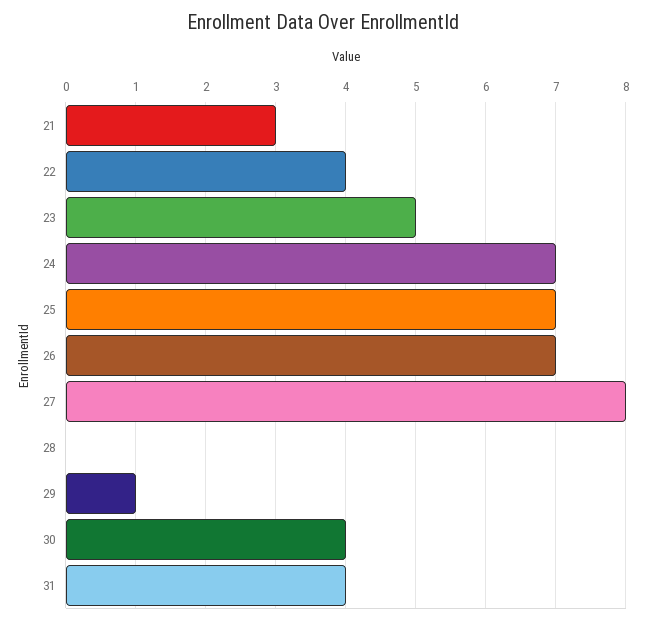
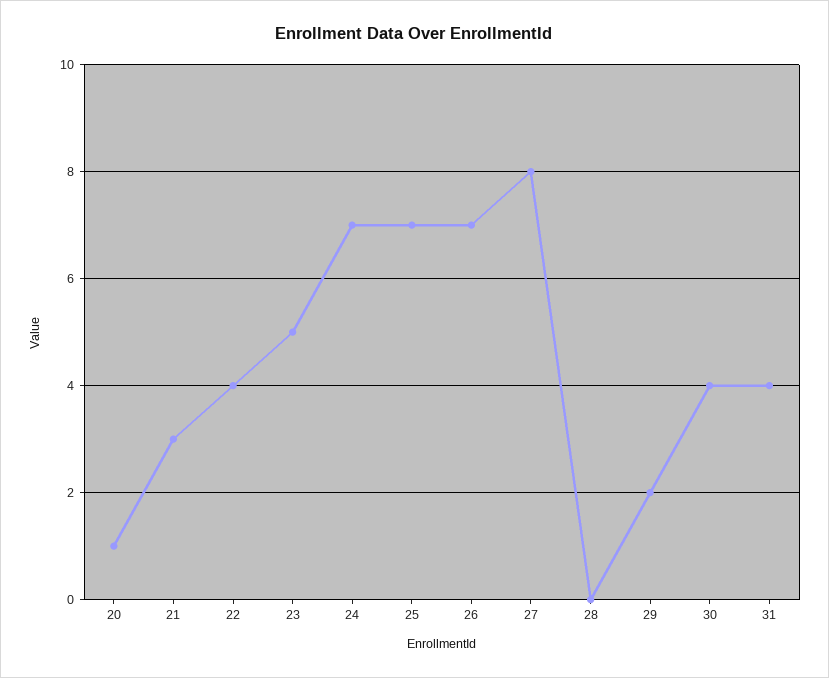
29: 1 -> 2
20: none -> 1

